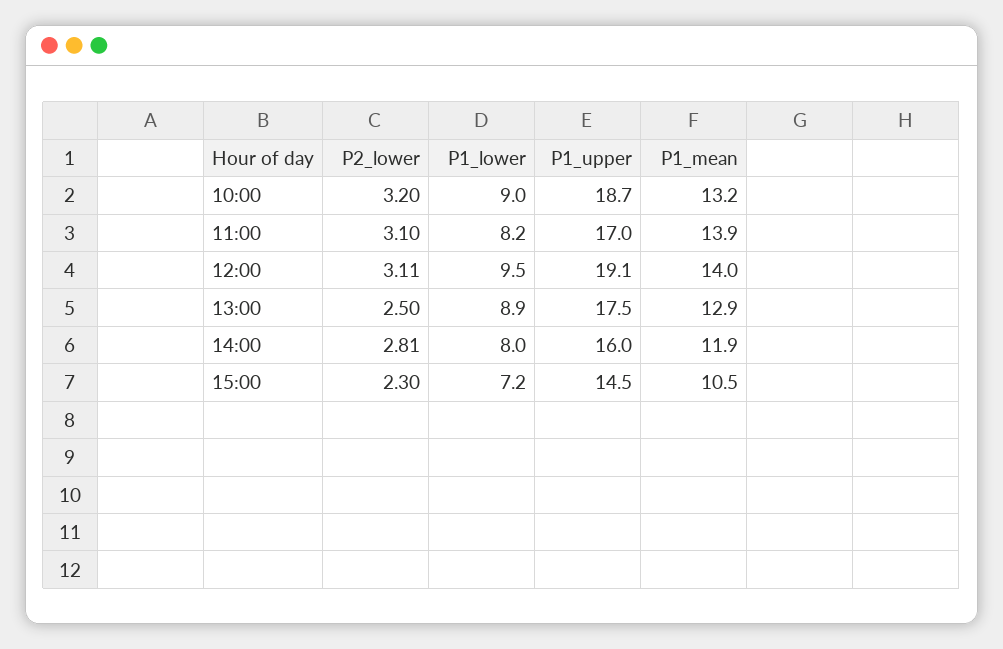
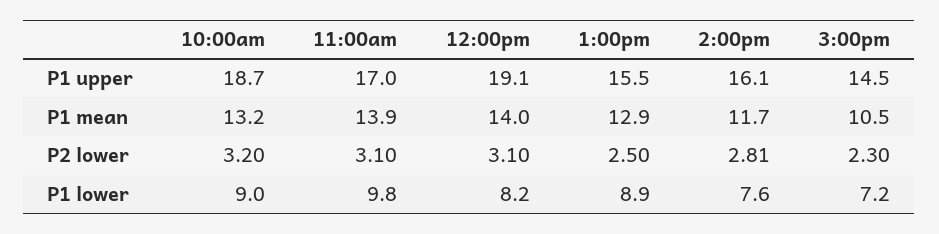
P1_lower, 11:00: 8.2 -> 9.8
P2_lower, 12:00: 3.11 -> 3.1
P1_lower, 12:00: 9.5 -> 8.2
P1_upper, 13:00: 17.5 -> 15.5
P1_lower, 14:00: 8 -> 7.6
P1_upper, 14:00: 16 -> 16.1
P1_mean, 14:00: 11.9 -> 11.7

